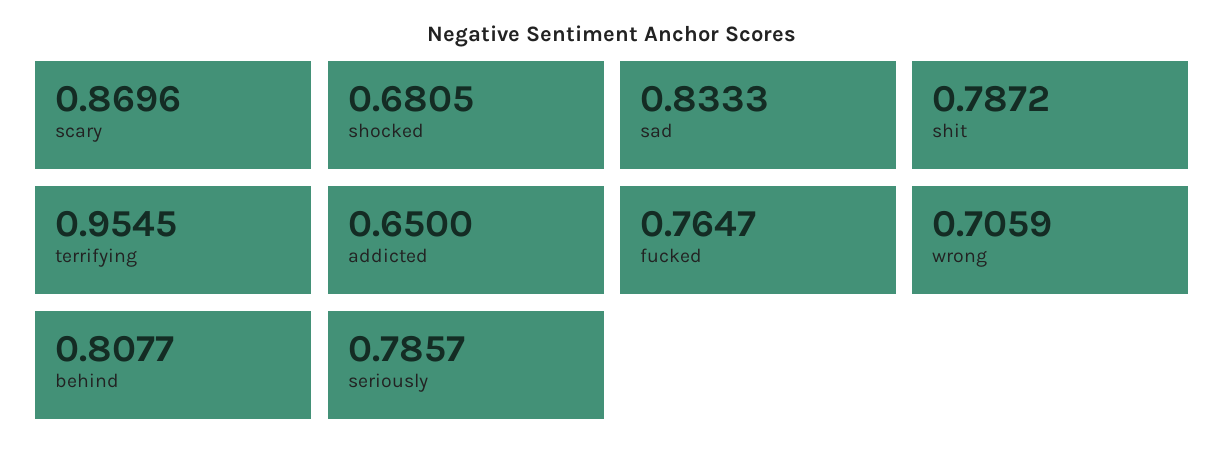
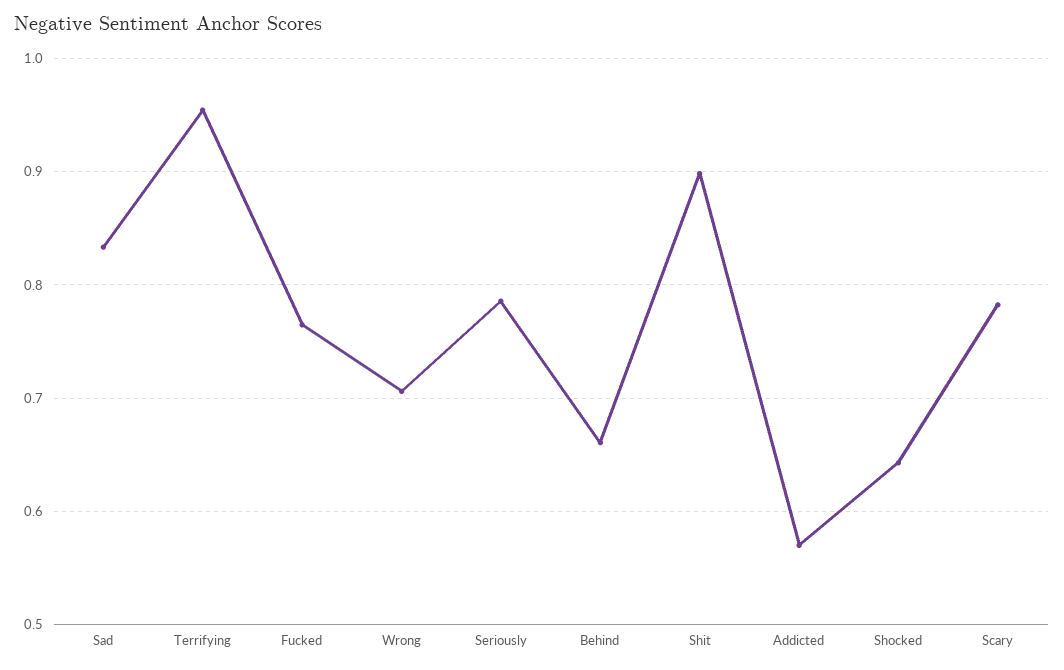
scary: 0.8696 -> 0.78
shocked: 0.6805 -> 0.64
shit: 0.7872 -> 0.9
addicted: 0.65 -> 0.57
behind: 0.8077 -> 0.66

